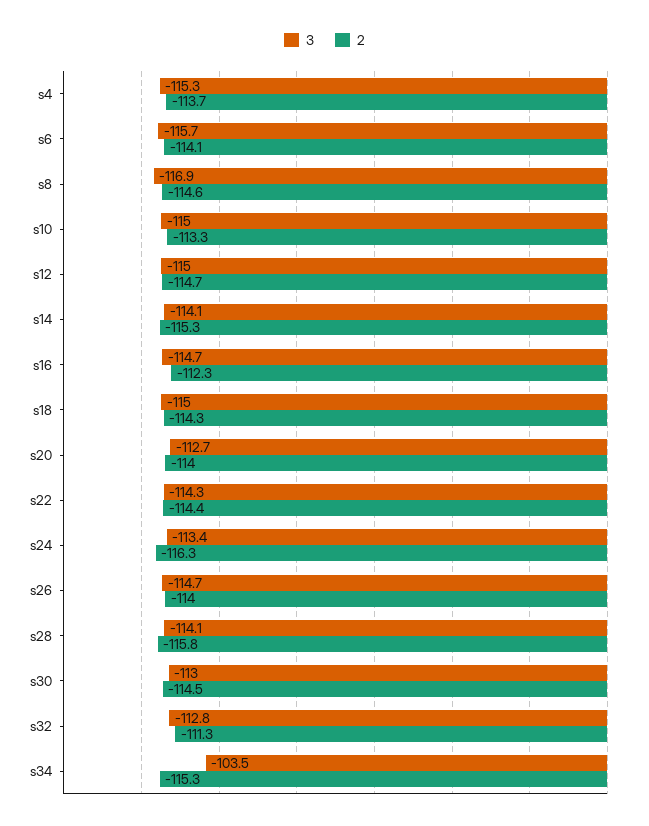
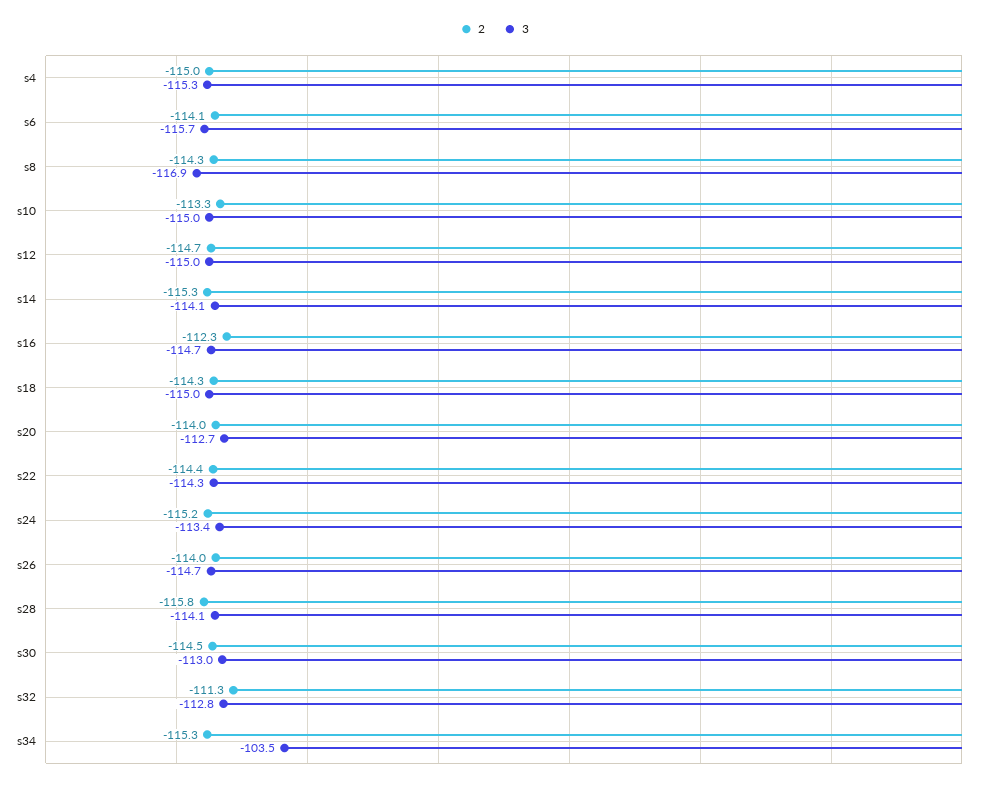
2, s4: -113.7 -> -115
2, s8: -114.6 -> -114.3
2, s24: -116.3 -> -115.2

